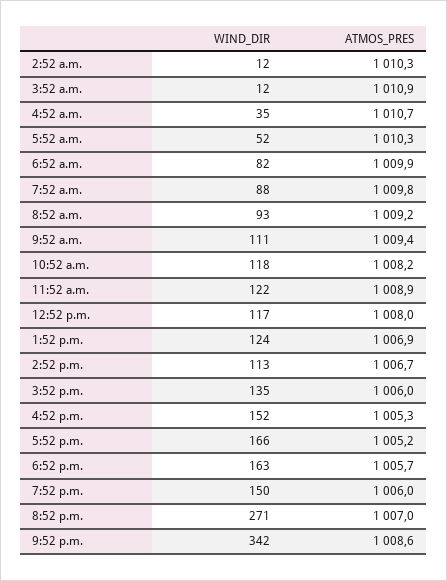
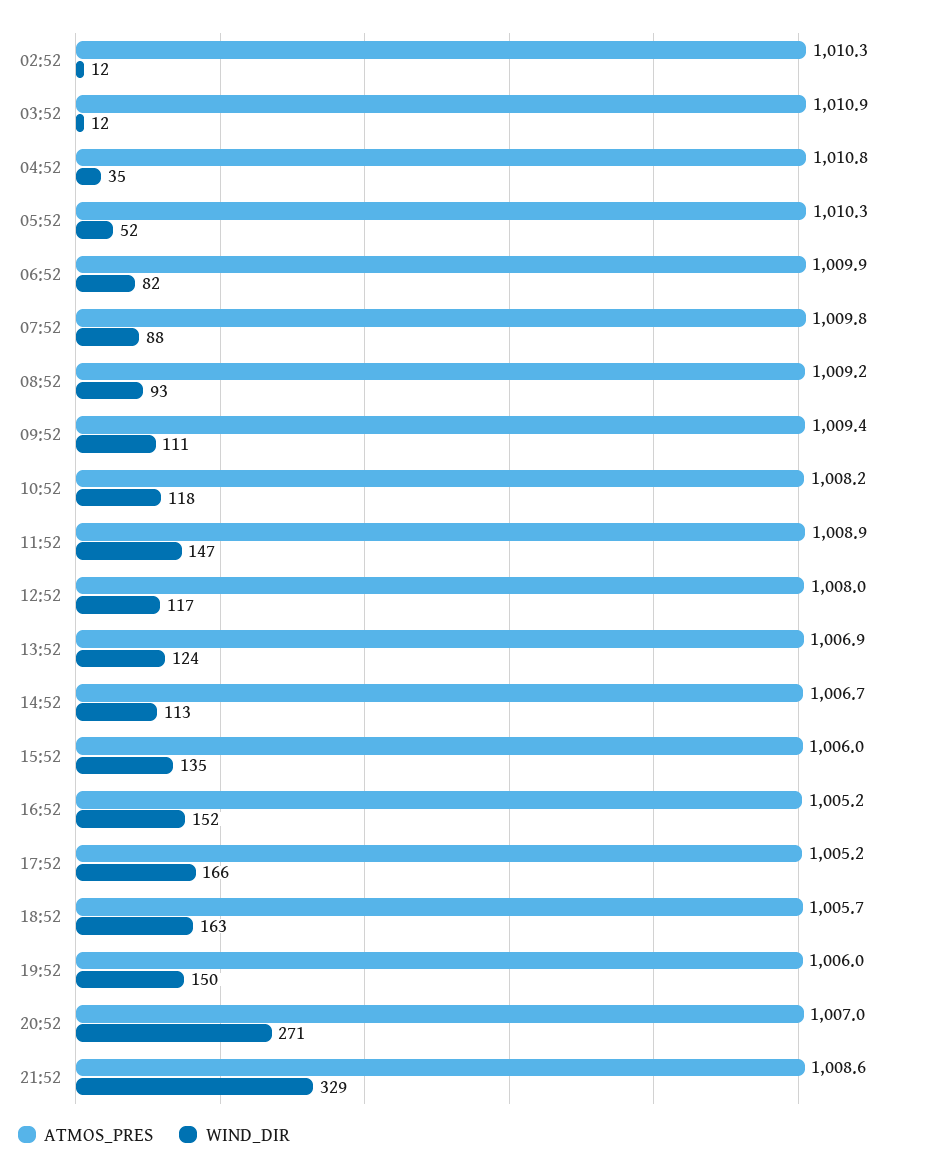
ATMOS_PRES, 4:52 a.m.: 1010.7 -> 1010.8
WIND_DIR, 11:52 a.m.: 122 -> 147
ATMOS_PRES, 4:52 p.m.: 1005.3 -> 1005.2
WIND_DIR, 9:52 p.m.: 342 -> 329

